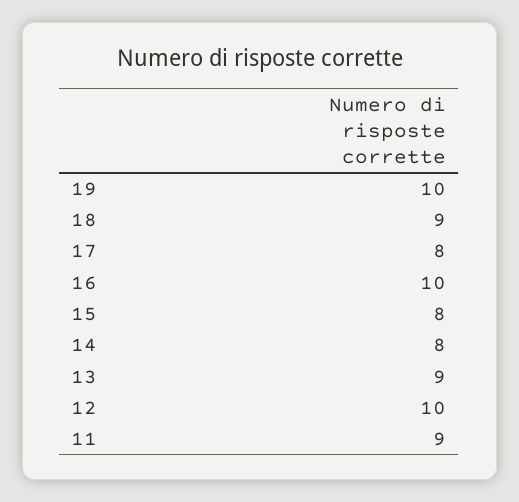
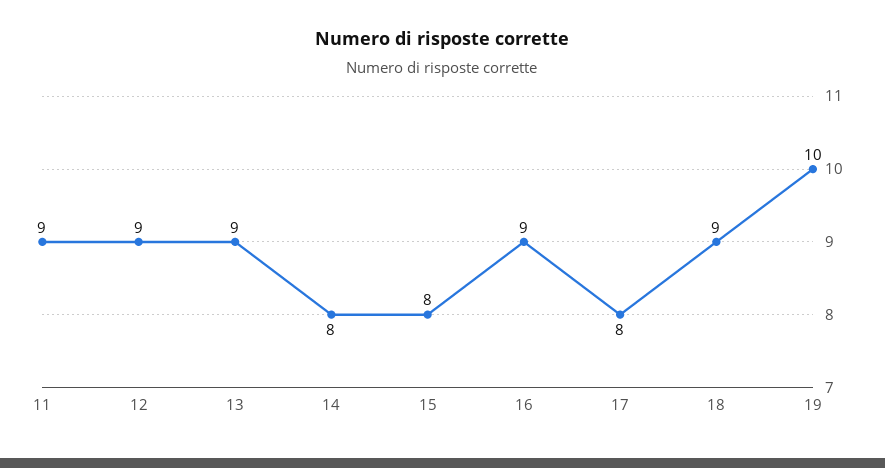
16: 10 -> 9
12: 10 -> 9

